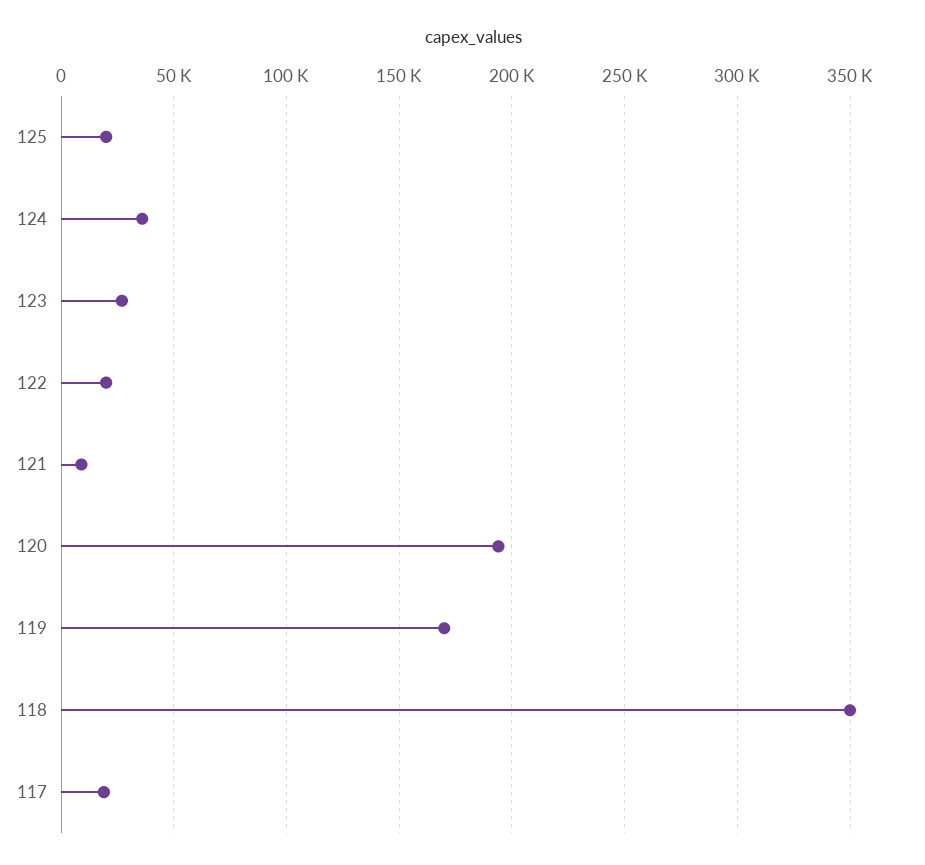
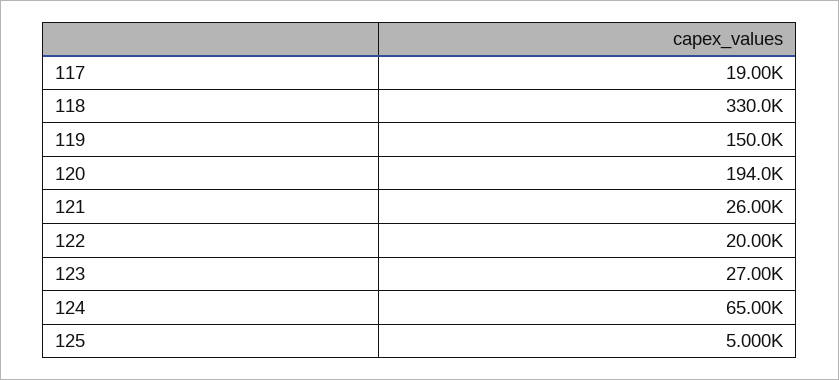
125: 20000 -> 5000
124: 35000 -> 65000
121: 10000 -> 26000
119: 170000 -> 150000
118: 350000 -> 330000

